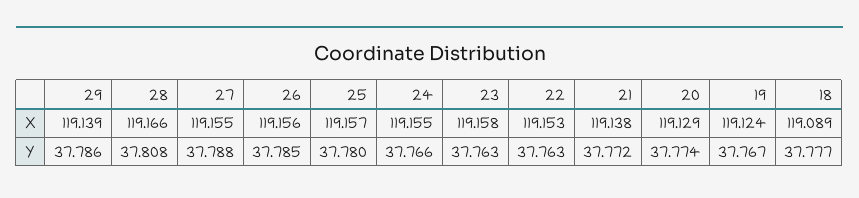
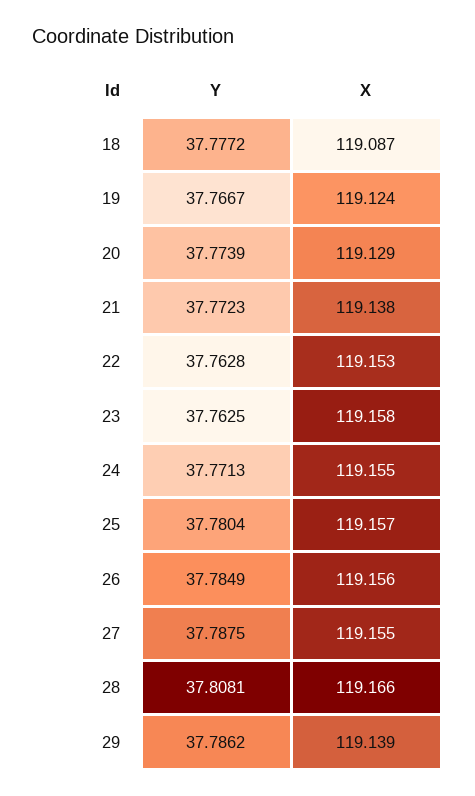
18, X: 119.089 -> 119.087
24, Y: 37.766 -> 37.7713

